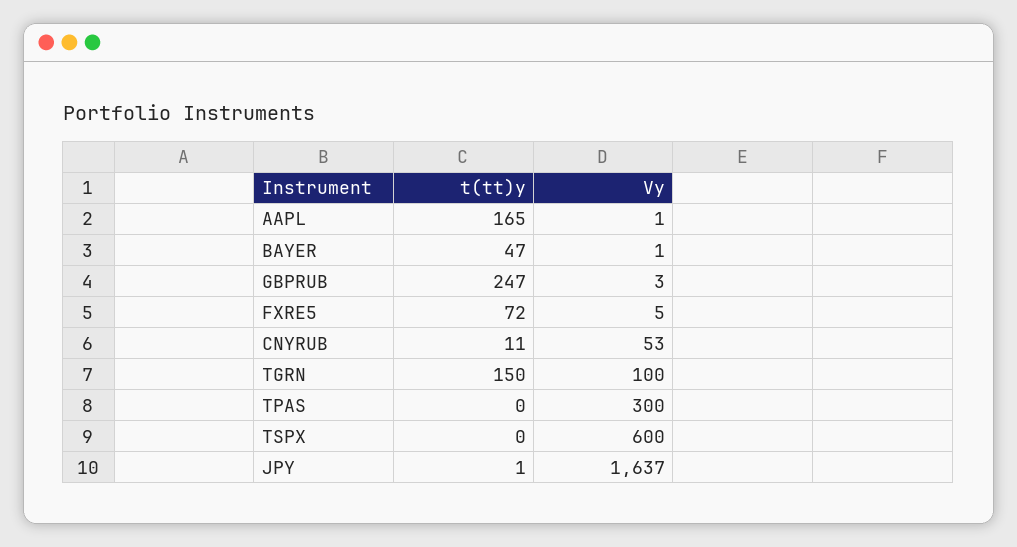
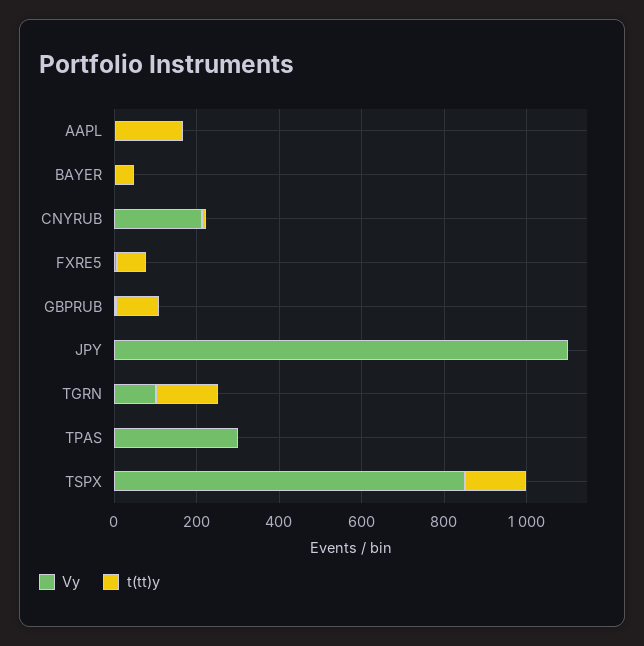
t(tt)y, GBPRUB: 247 -> 100
Vy, CNYRUB: 53 -> 200
t(tt)y, TSPX: 0 -> 150
Vy, TSPX: 600 -> 850
Vy, JPY: 1637 -> 1100

